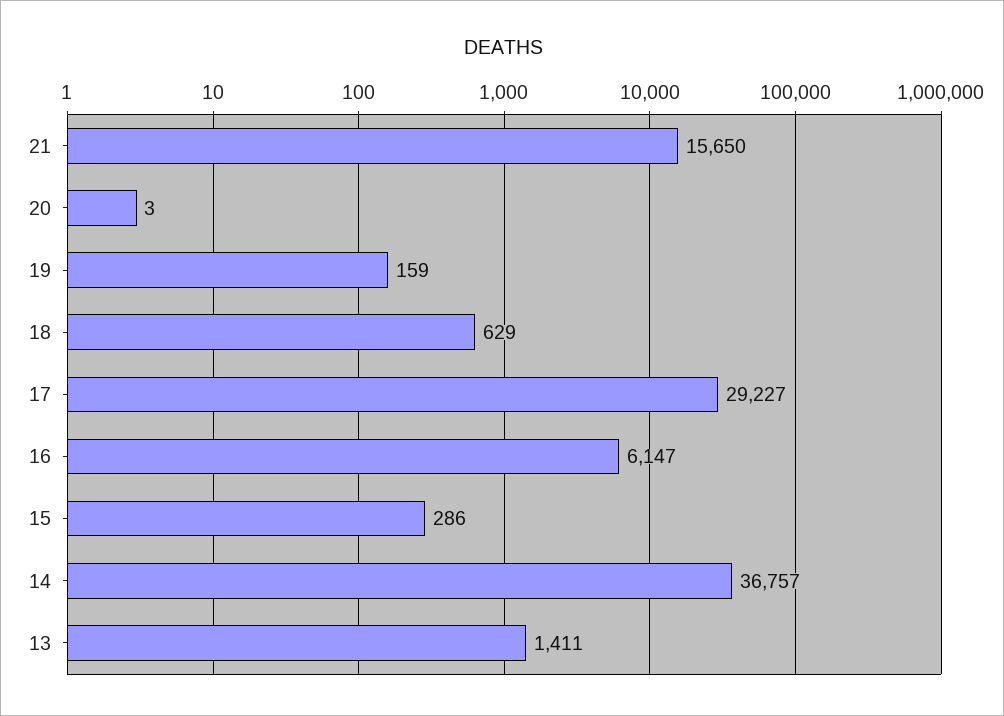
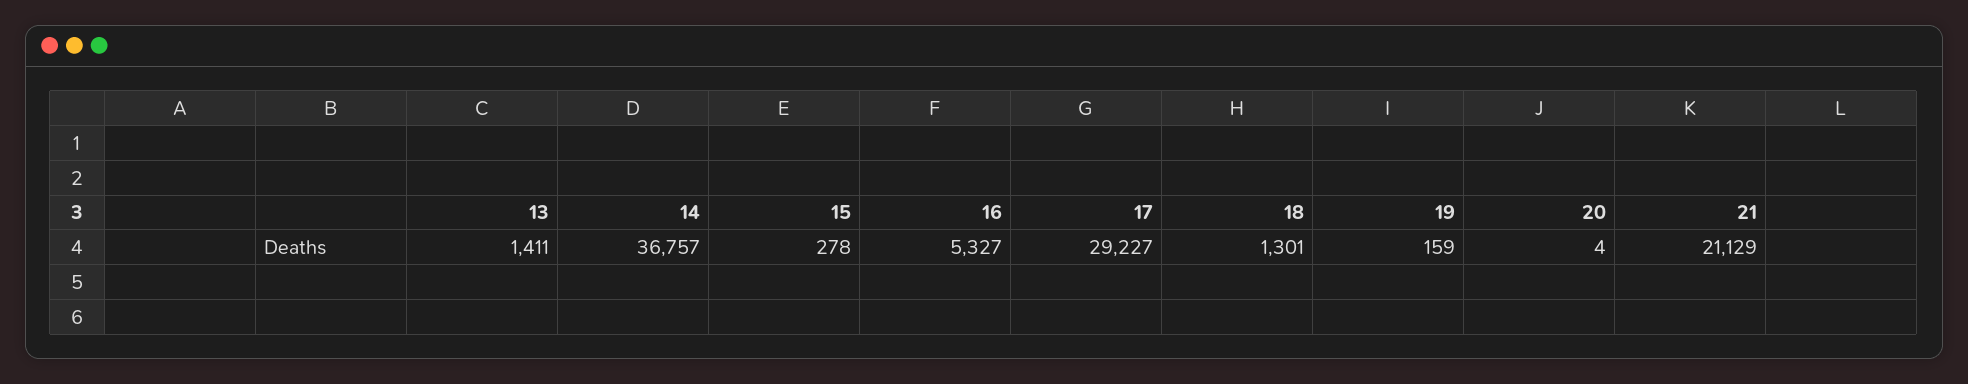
21: 15650 -> 21129
20: 3 -> 4
18: 629 -> 1301
16: 6147 -> 5327
15: 286 -> 278

